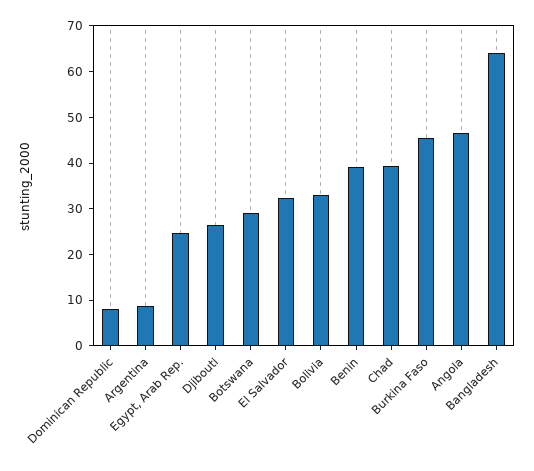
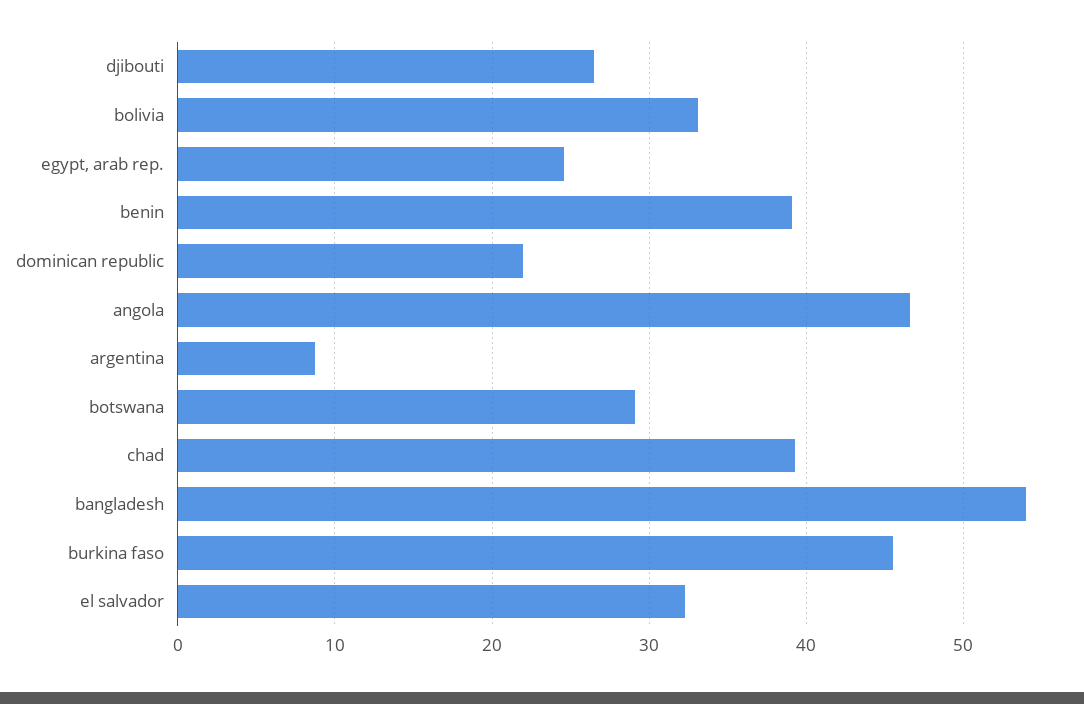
Dominican Republic: 8 -> 22
Bangladesh: 64 -> 54

